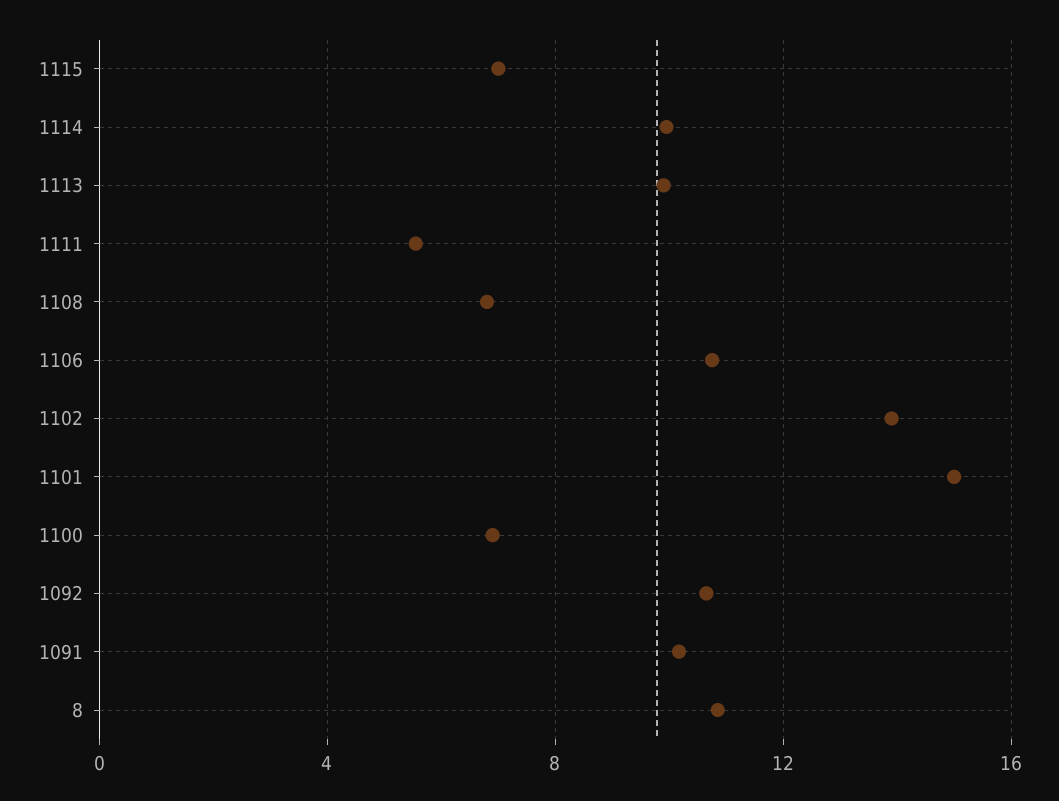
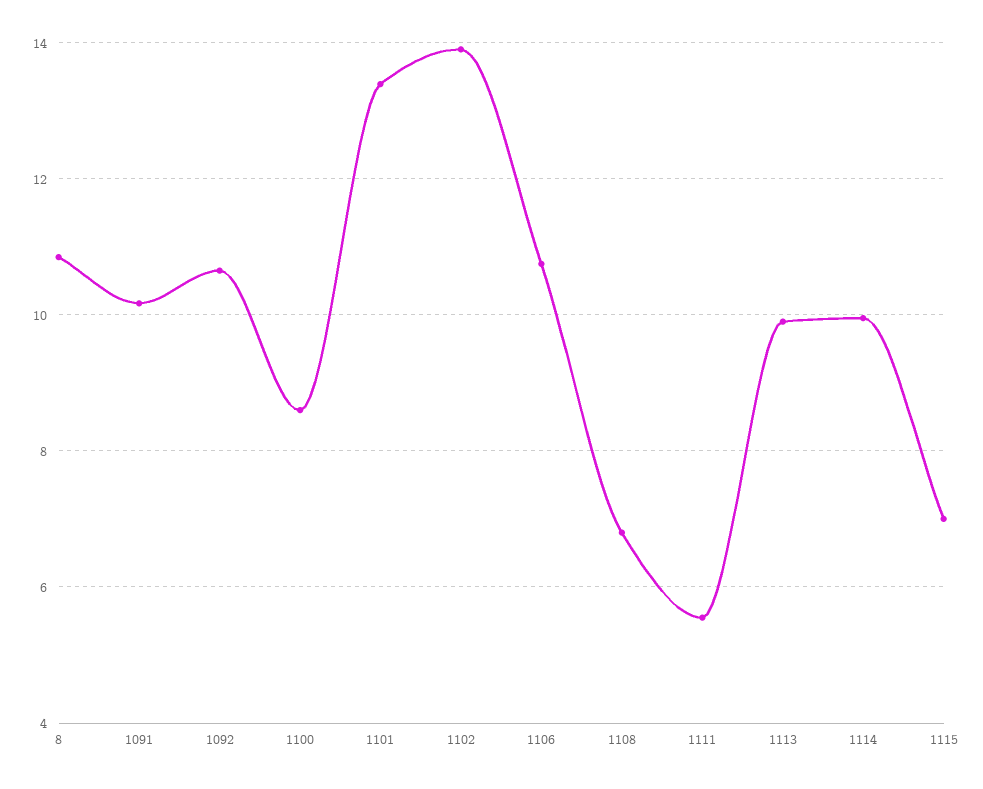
1101: 15 -> 13.4
1100: 7 -> 8.6

